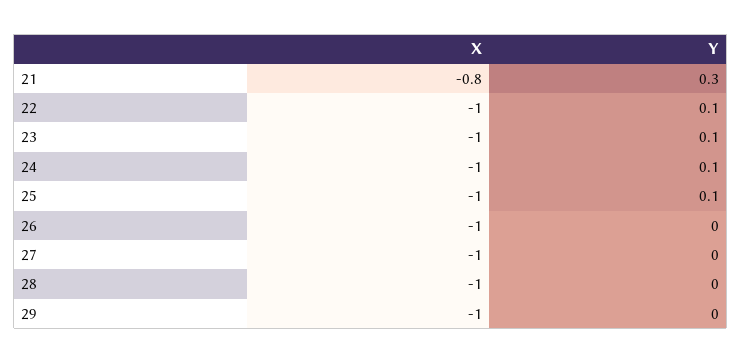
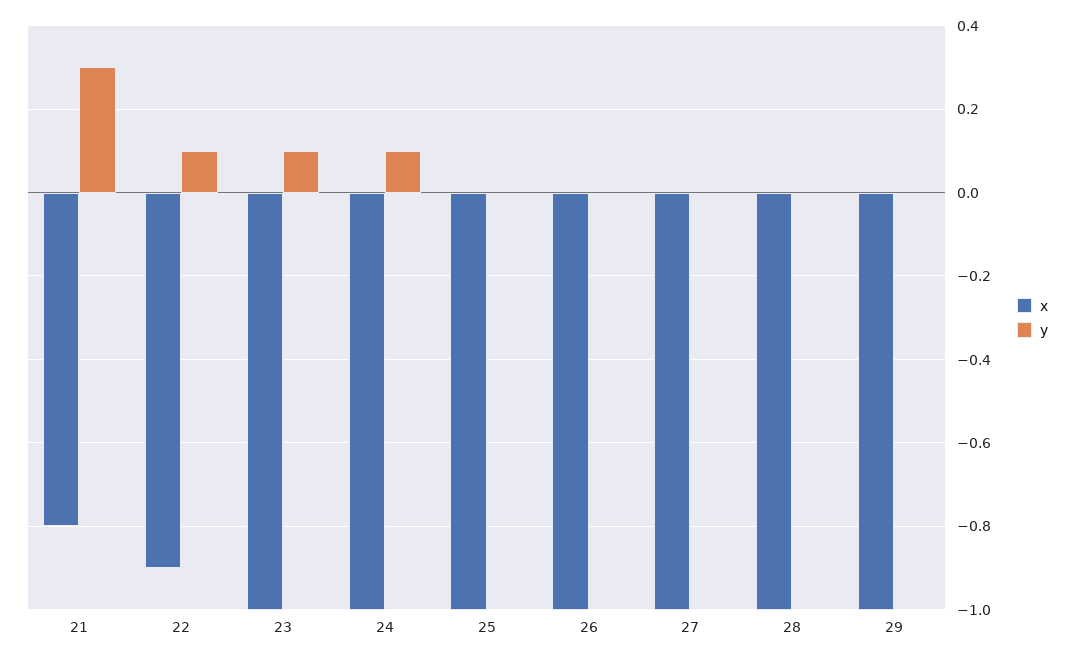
X, 22: -1 -> -0.9
Y, 25: 0.1 -> 0

